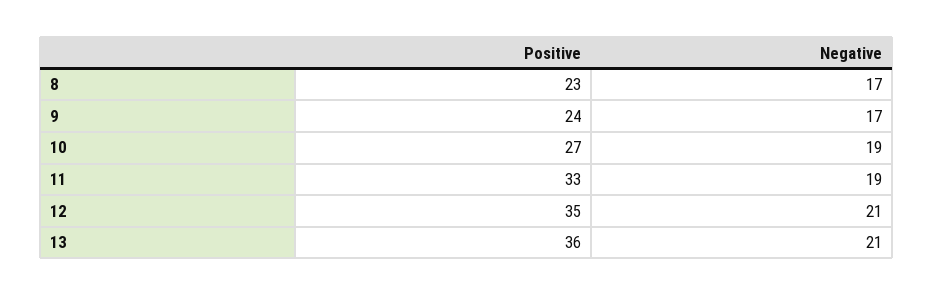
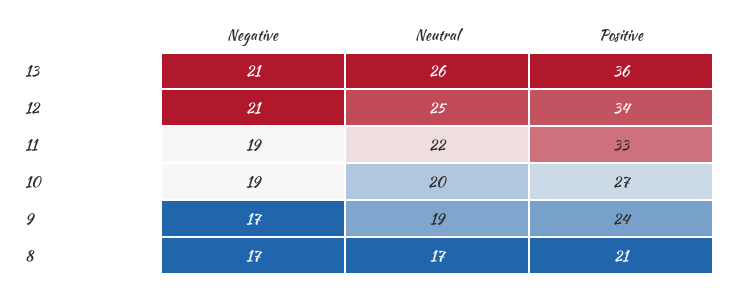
Positive, 8: 23 -> 21
Positive, 12: 35 -> 34
Neutral, 13: none -> 26
Neutral, 12: none -> 25
Neutral, 11: none -> 22
Neutral, 10: none -> 20
Neutral, 9: none -> 19
Neutral, 8: none -> 17

